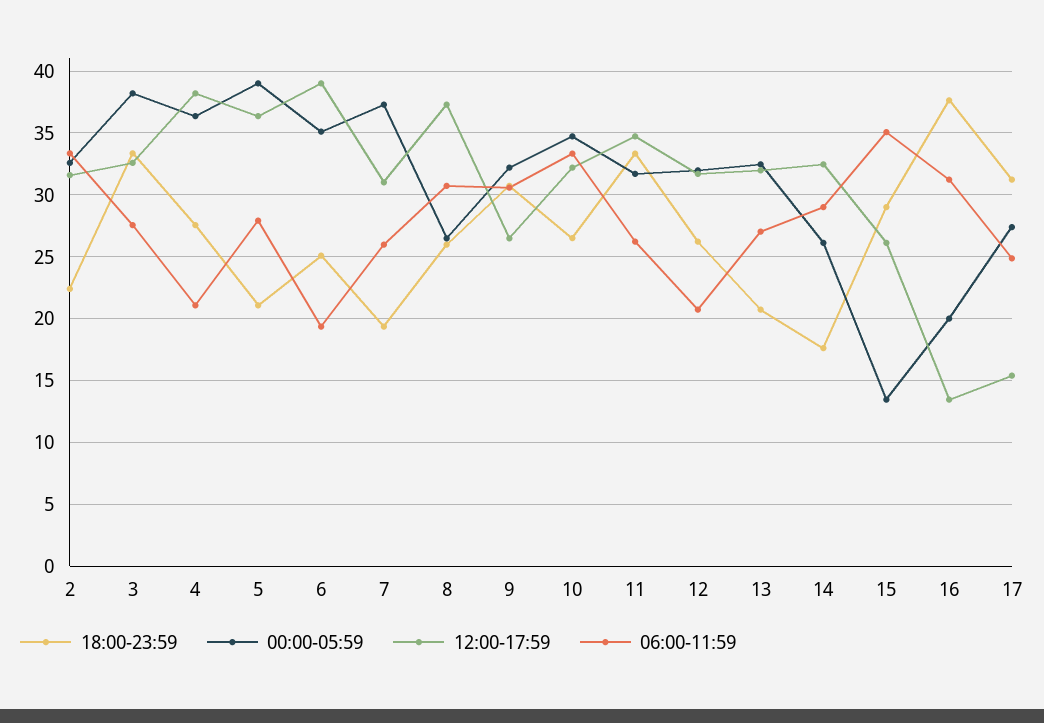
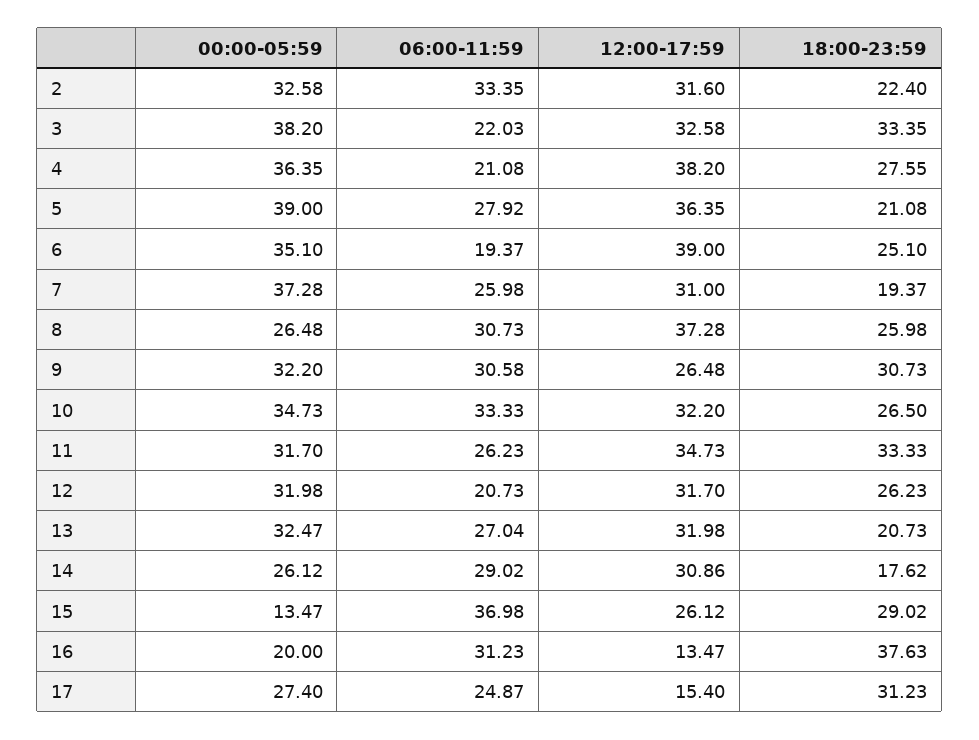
06:00-11:59, 3: 27.5 -> 22.03
12:00-17:59, 14: 32.5 -> 30.86
06:00-11:59, 15: 35 -> 36.98

